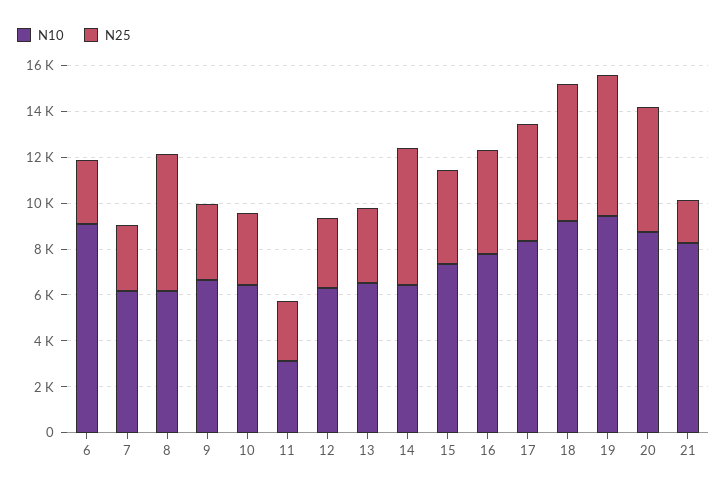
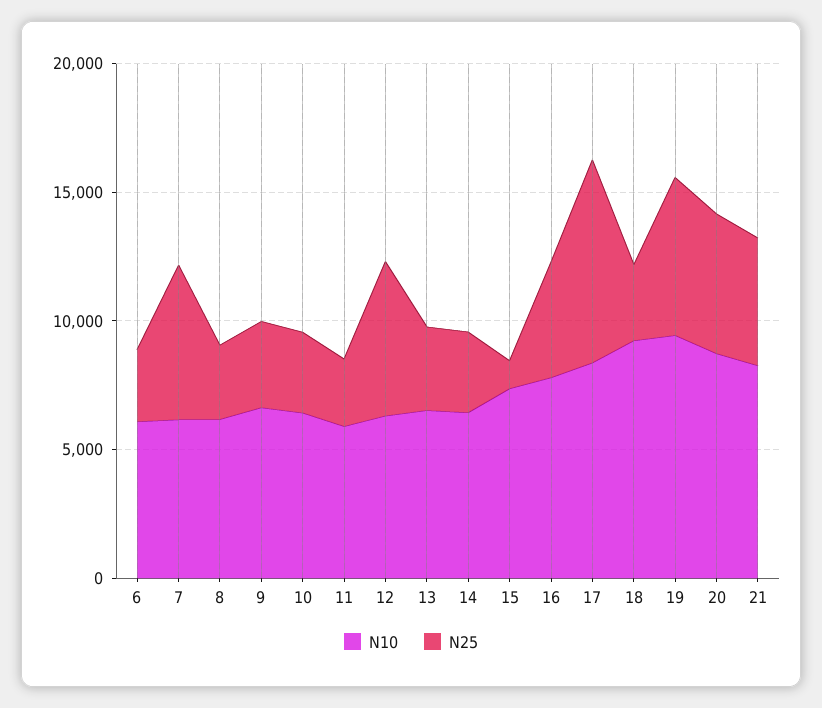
N10, 6: 9000 -> 6000
N25, 7: 3000 -> 6000
N25, 8: 6000 -> 3000
N10, 11: 3000 -> 6000
N25, 12: 3000 -> 6000
N25, 14: 6000 -> 3000
N25, 15: 4000 -> 1000
N25, 17: 5000 -> 8000
N25, 18: 6000 -> 3000
N25, 21: 2000 -> 5000

